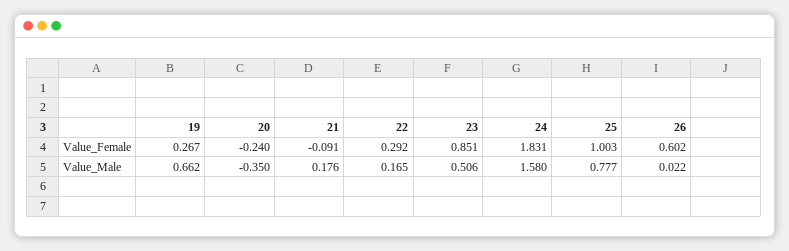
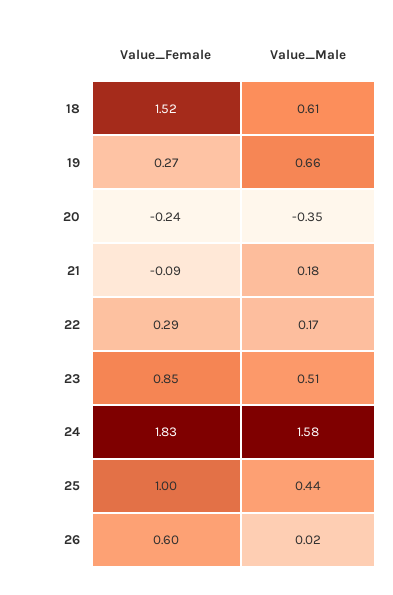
25, Value_Male: 0.777 -> 0.44
18, Value_Female: none -> 1.52
18, Value_Male: none -> 0.61

